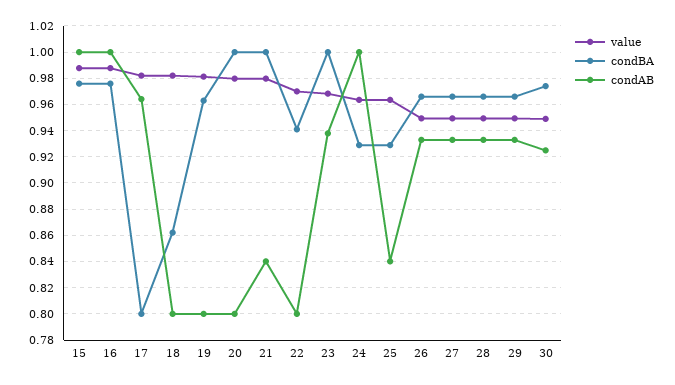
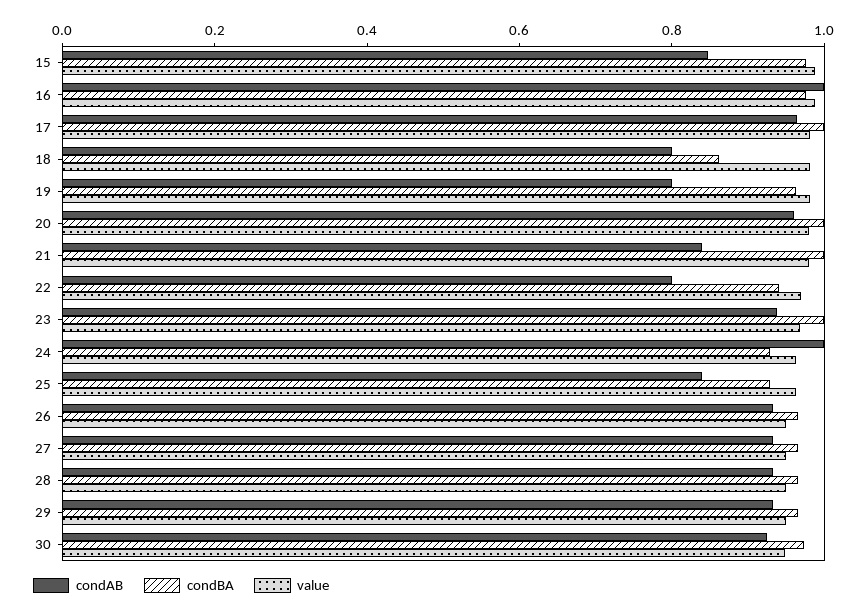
condAB, 15: 1 -> 0.85
condBA, 17: 0.8 -> 1
condAB, 20: 0.8 -> 0.95

